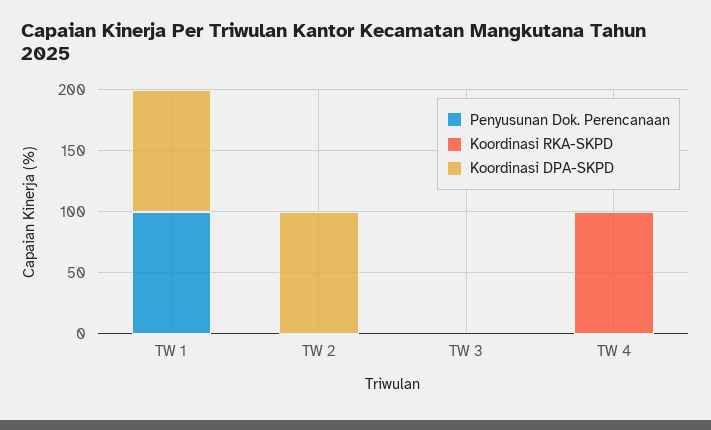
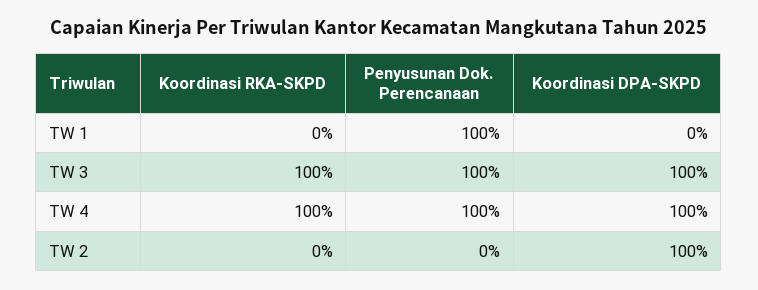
Koordinasi DPA-SKPD, TW 1: 100 -> 0
Penyusunan Dok. Perencanaan, TW 3: 0 -> 100
Koordinasi RKA-SKPD, TW 3: 0 -> 100
Koordinasi DPA-SKPD, TW 3: 0 -> 100
Penyusunan Dok. Perencanaan, TW 4: 0 -> 100
Koordinasi DPA-SKPD, TW 4: 0 -> 100

